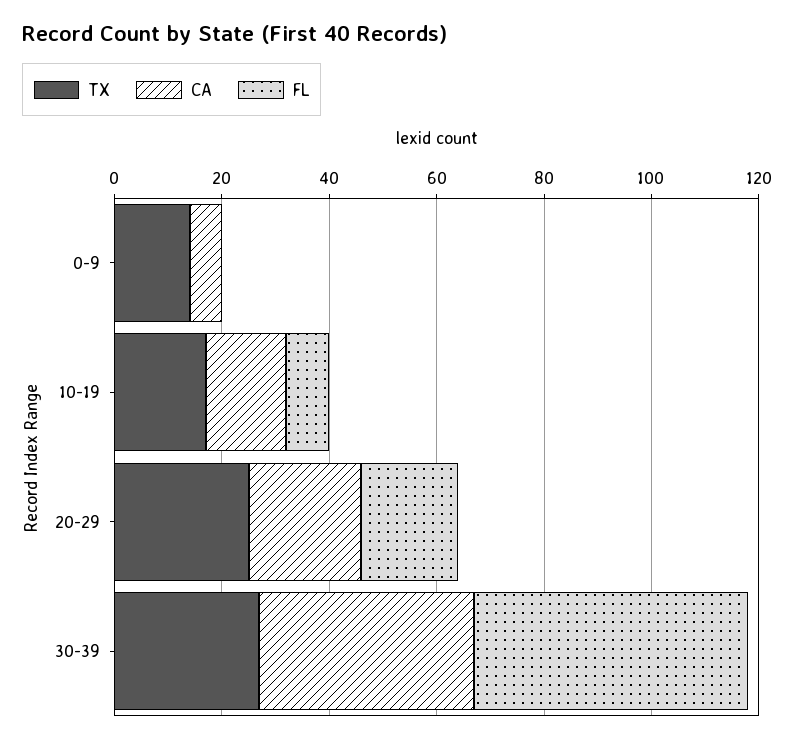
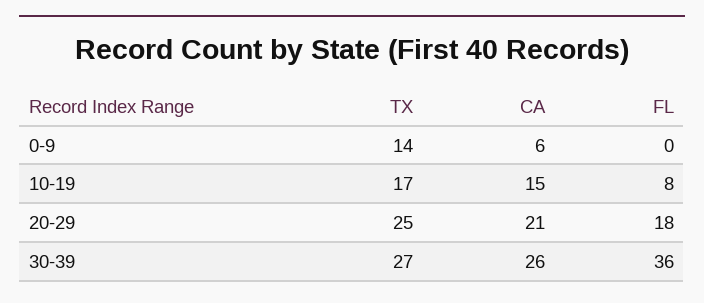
CA, 30-39: 40 -> 26
FL, 30-39: 50 -> 36

